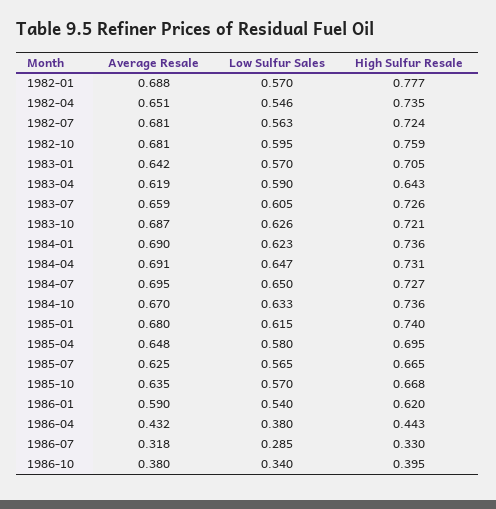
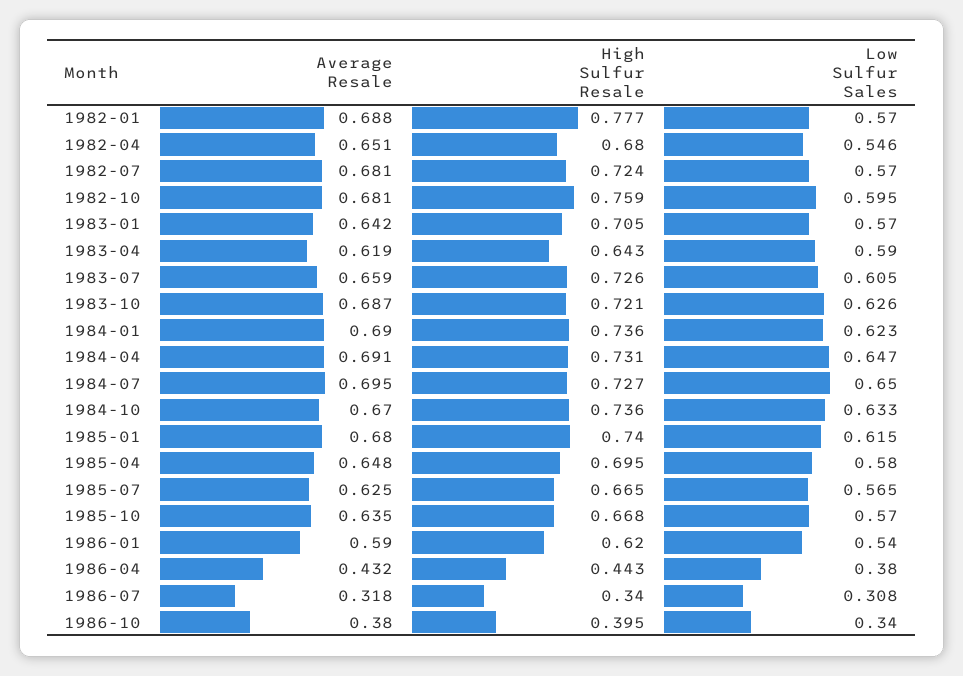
High Sulfur Resale, 1982-04: 0.735 -> 0.68
Low Sulfur Sales, 1982-07: 0.563 -> 0.57
Low Sulfur Sales, 1986-07: 0.285 -> 0.308
High Sulfur Resale, 1986-07: 0.33 -> 0.34

